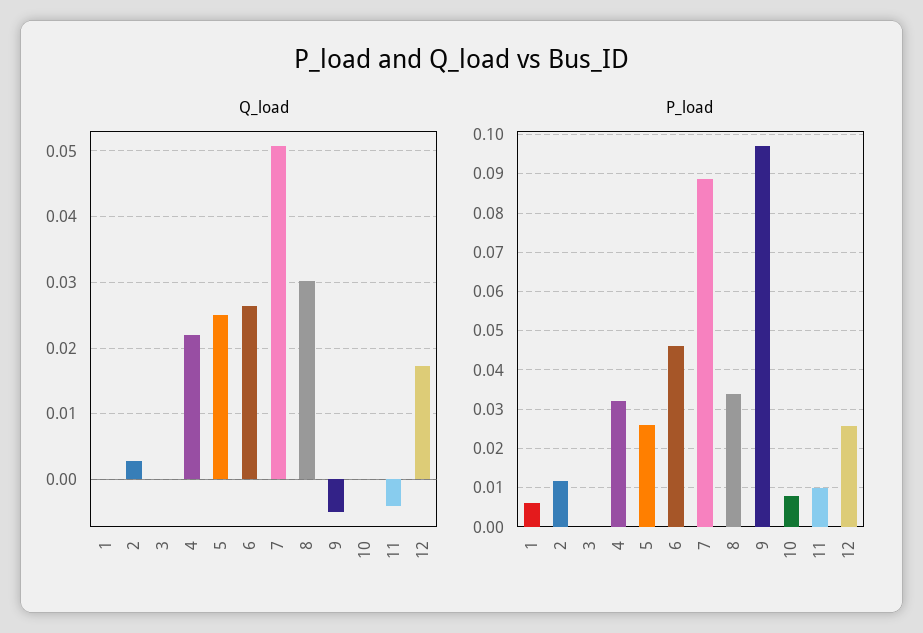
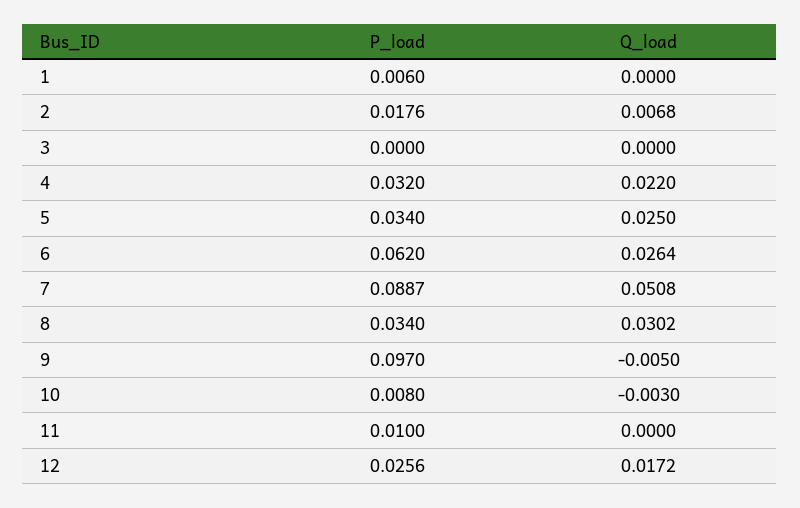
Q_load, 2: 0.003 -> 0.0068
Q_load, 10: 0 -> -0.003
Q_load, 11: -0.004 -> 0
P_load, 2: 0.012 -> 0.0176
P_load, 5: 0.026 -> 0.034
P_load, 6: 0.046 -> 0.062

